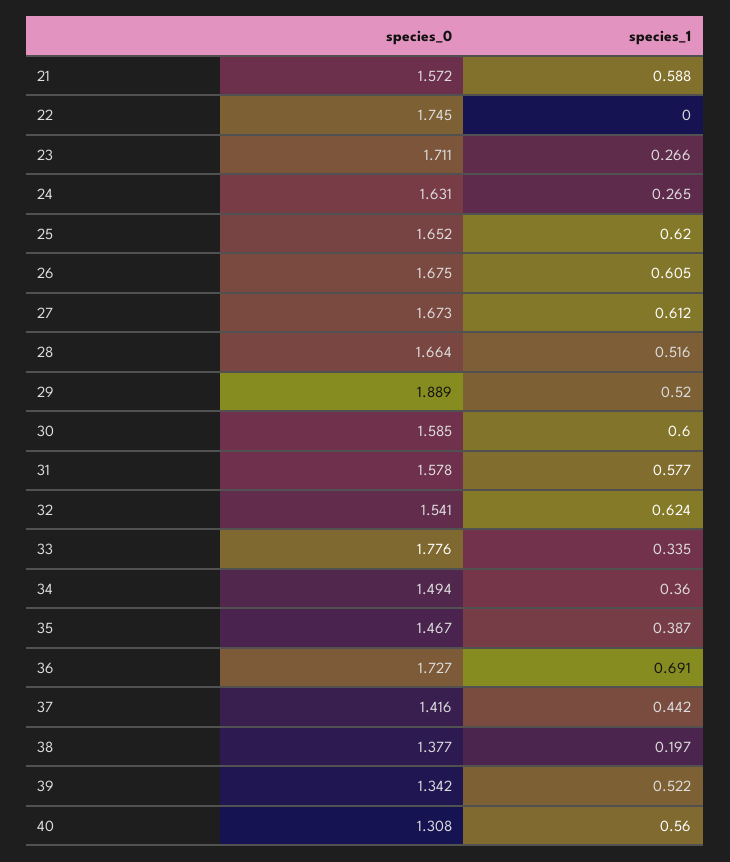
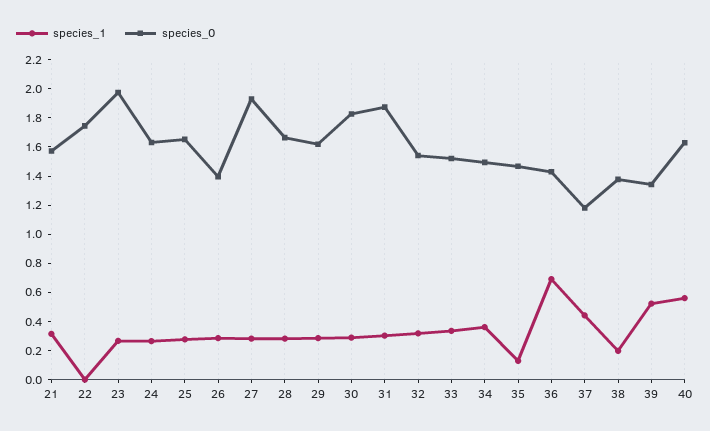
species_1, 21: 0.588 -> 0.3
species_0, 23: 1.711 -> 2
species_1, 25: 0.62 -> 0.3
species_0, 26: 1.675 -> 1.4
species_1, 26: 0.605 -> 0.3
species_0, 27: 1.673 -> 1.9
species_1, 27: 0.612 -> 0.3
species_1, 28: 0.516 -> 0.3
species_0, 29: 1.889 -> 1.6
species_1, 29: 0.52 -> 0.3
species_0, 30: 1.585 -> 1.8
species_1, 30: 0.6 -> 0.3
species_0, 31: 1.578 -> 1.9
species_1, 31: 0.577 -> 0.3
species_1, 32: 0.624 -> 0.3
species_0, 33: 1.776 -> 1.5
species_1, 35: 0.387 -> 0.1
species_0, 36: 1.727 -> 1.4
species_0, 37: 1.416 -> 1.2
species_0, 40: 1.308 -> 1.6

